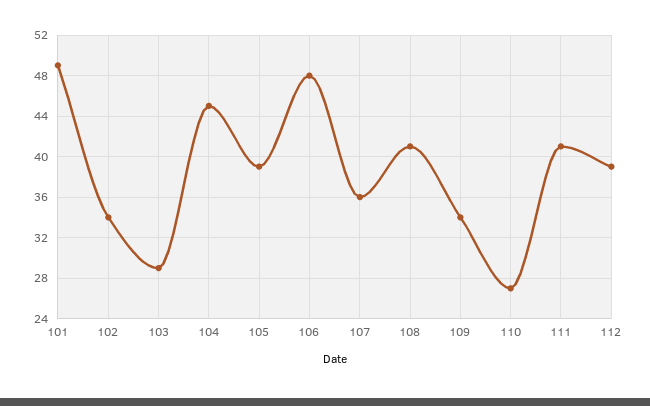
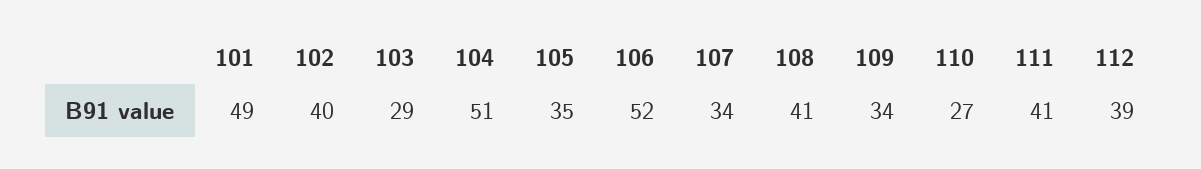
102: 34 -> 40
104: 45 -> 51
105: 39 -> 35
106: 48 -> 52
107: 36 -> 34

